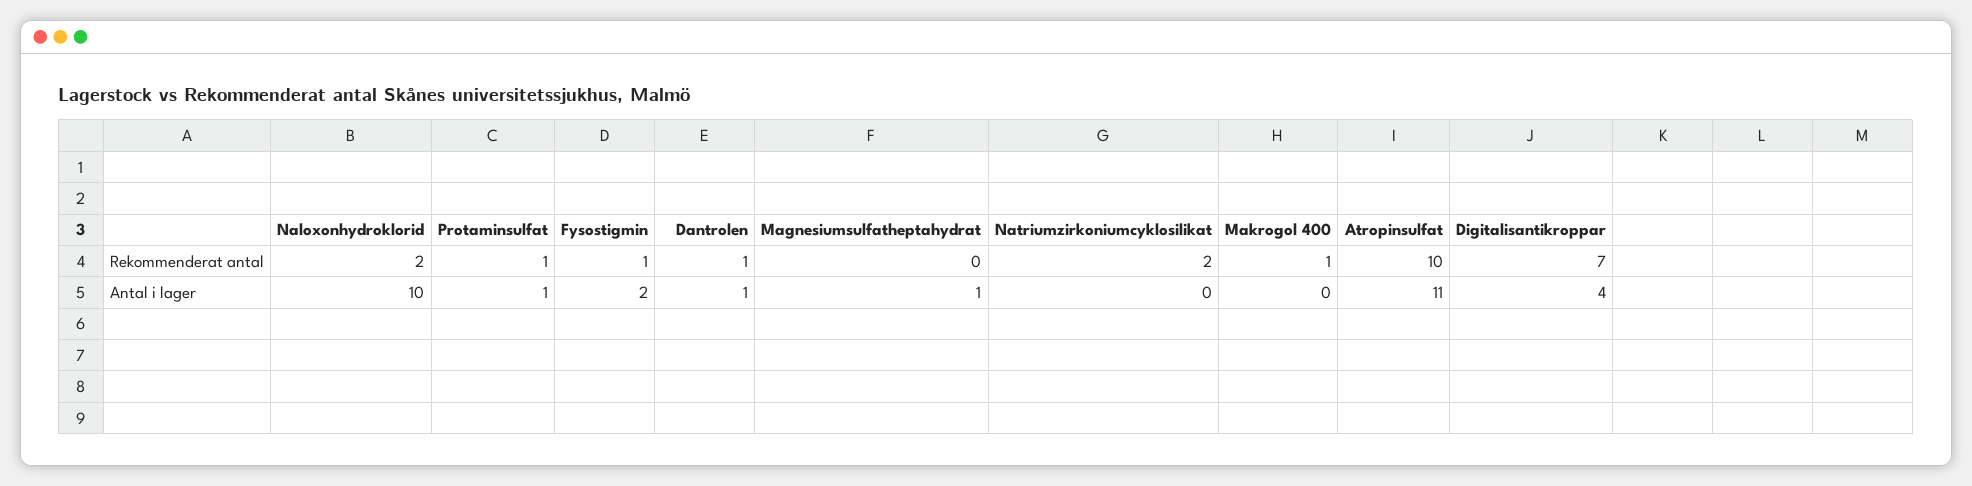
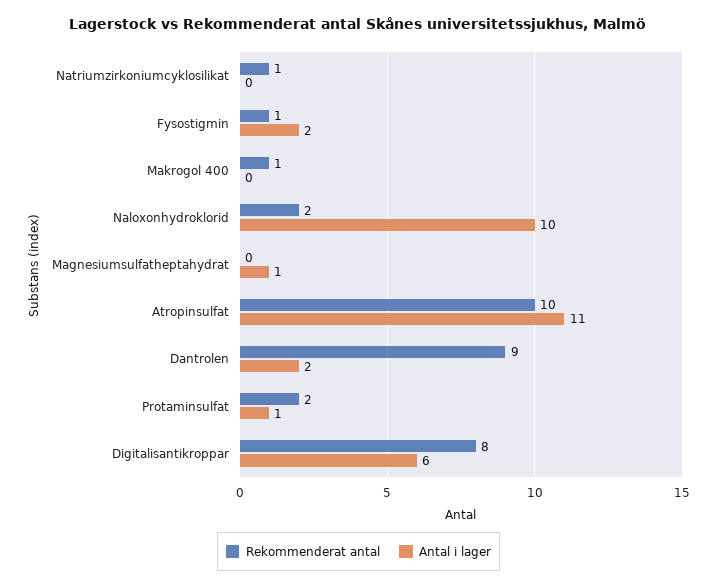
Rekommenderat antal, Protaminsulfat: 1 -> 2
Rekommenderat antal, Dantrolen: 1 -> 9
Rekommenderat antal, Natriumzirkoniumcyklosilikat: 2 -> 1
Rekommenderat antal, Digitalisantikroppar: 7 -> 8
Antal i lager, Dantrolen: 1 -> 2
Antal i lager, Digitalisantikroppar: 4 -> 6

